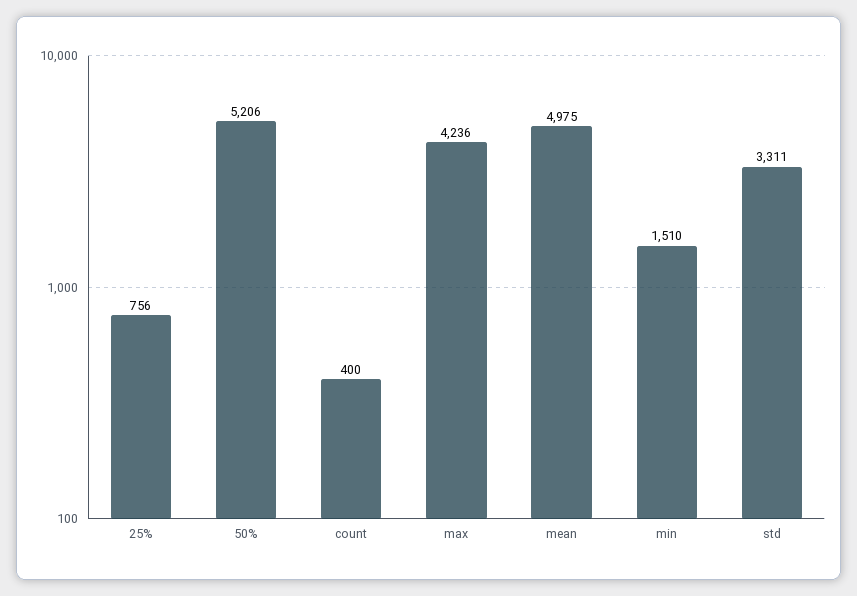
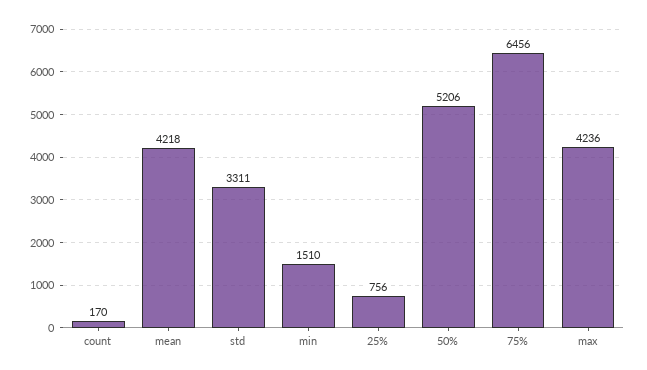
count: 400 -> 170
mean: 4975 -> 4218
75%: none -> 6456

